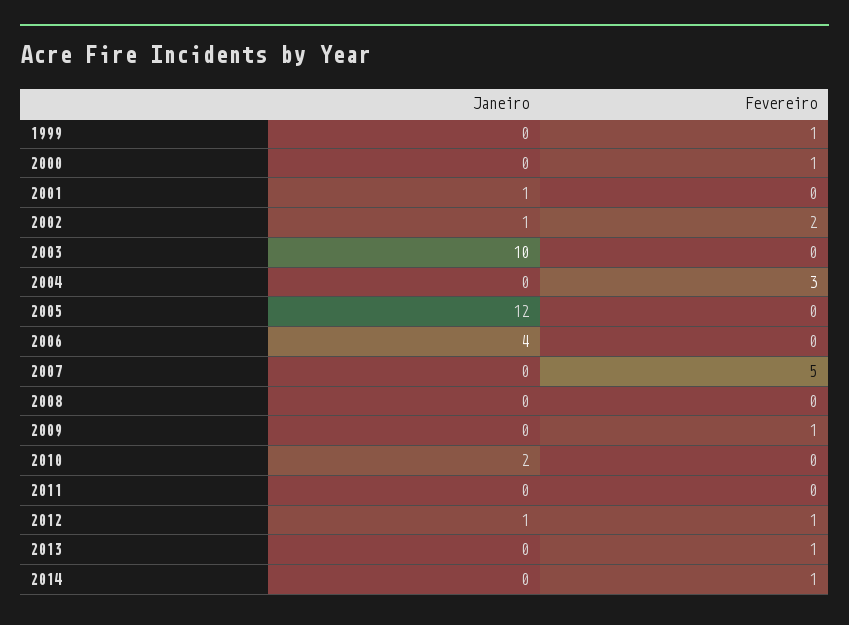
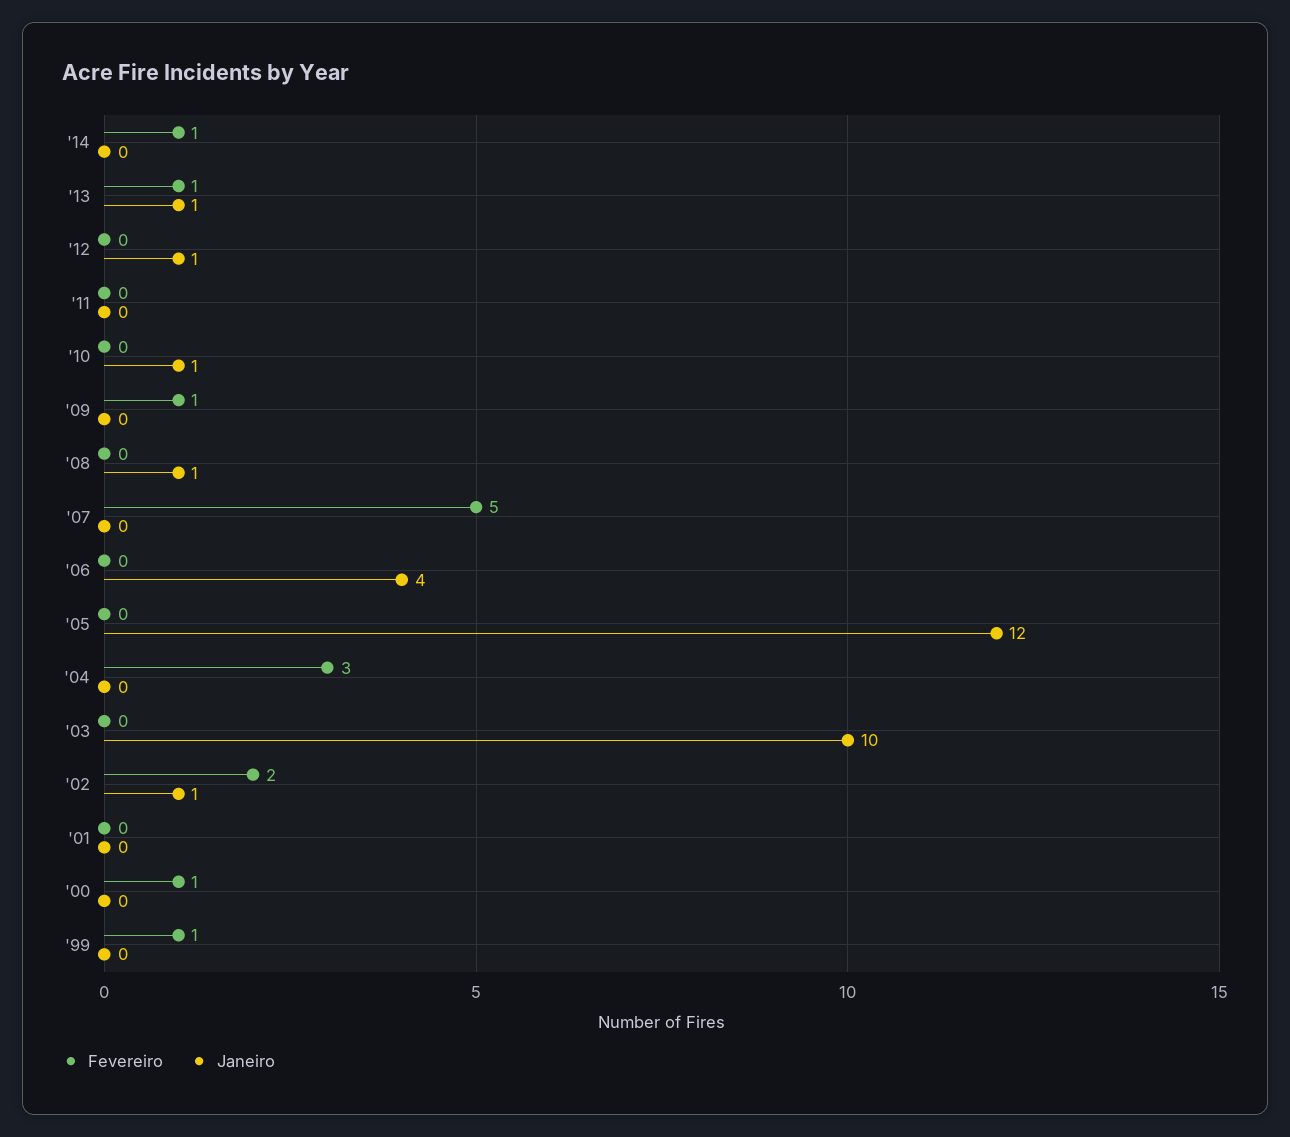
Janeiro, 2001: 1 -> 0
Janeiro, 2008: 0 -> 1
Janeiro, 2010: 2 -> 1
Fevereiro, 2012: 1 -> 0
Janeiro, 2013: 0 -> 1

